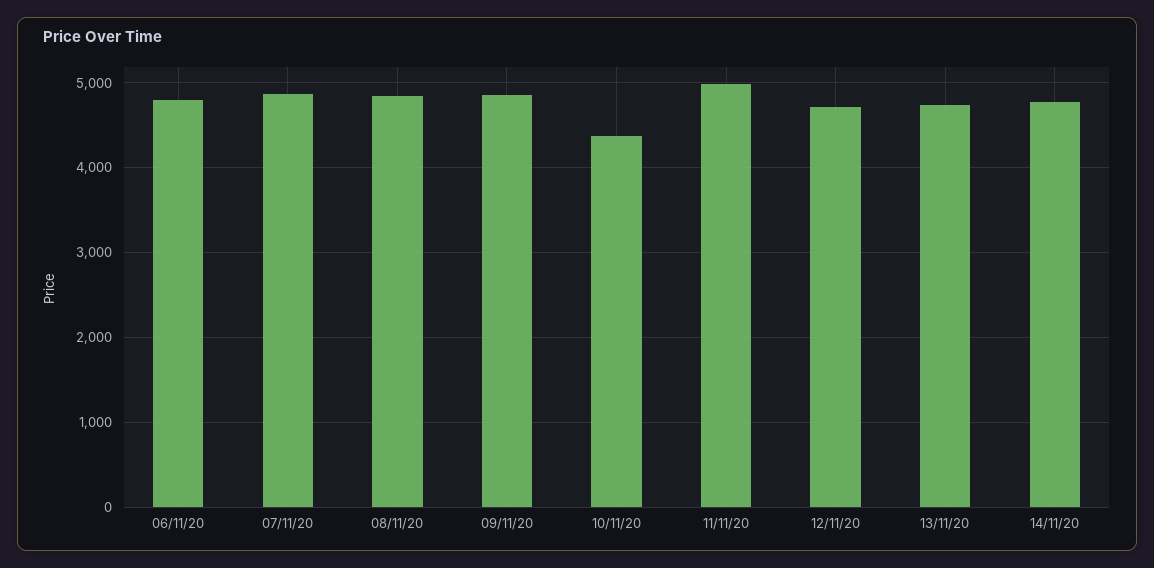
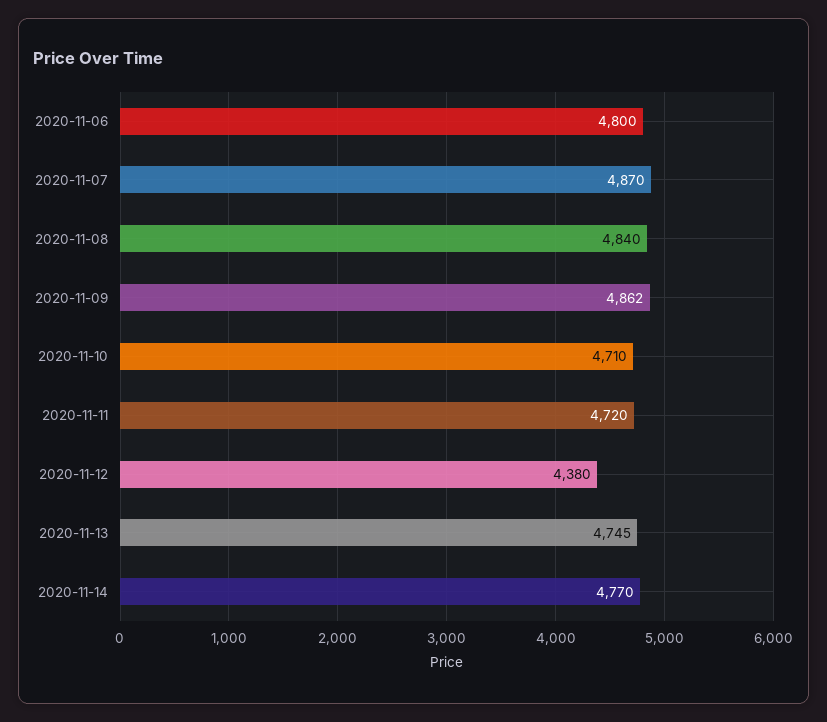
10/11/20: 4400 -> 4710
11/11/20: 5000 -> 4720
12/11/20: 4700 -> 4380

